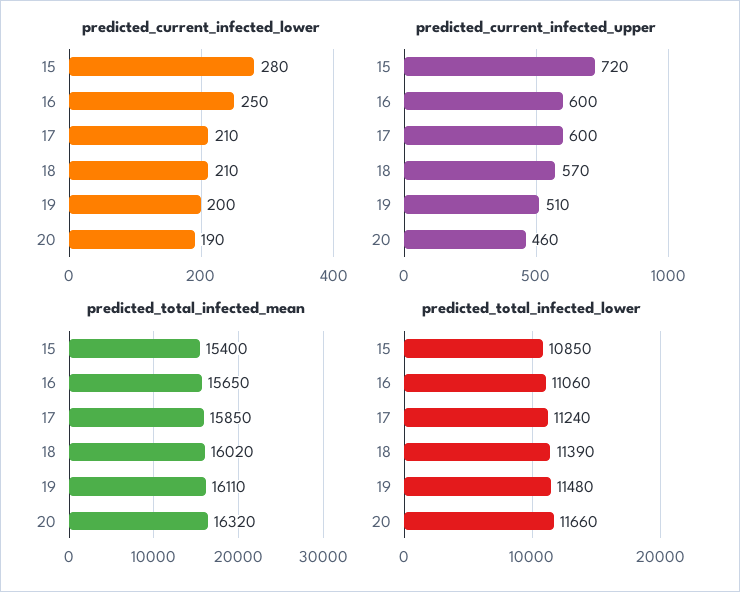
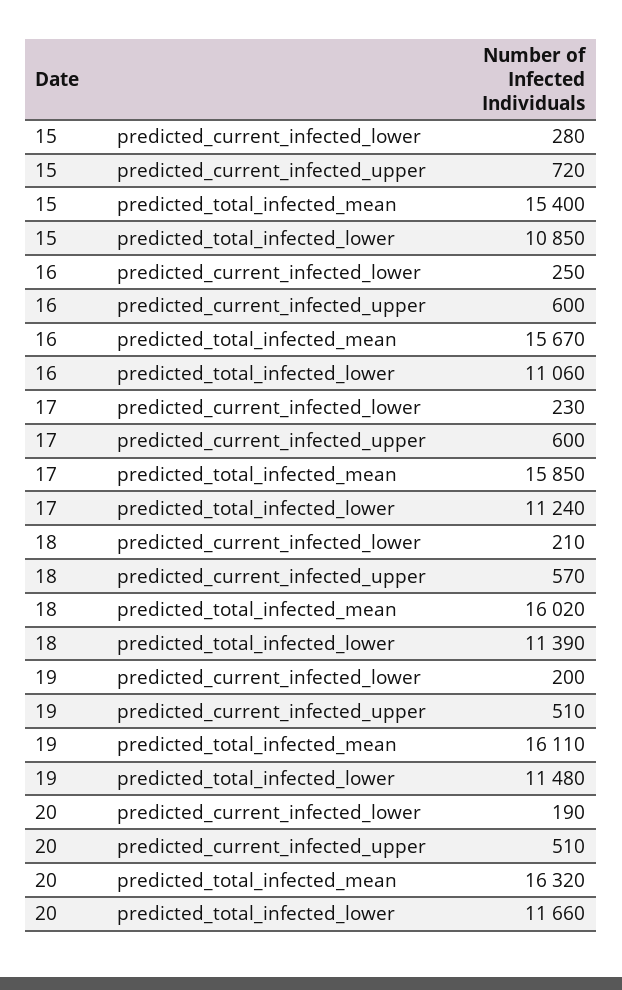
predicted_current_infected_lower, 17: 210 -> 230
predicted_current_infected_upper, 20: 460 -> 510
predicted_total_infected_mean, 16: 15650 -> 15670

